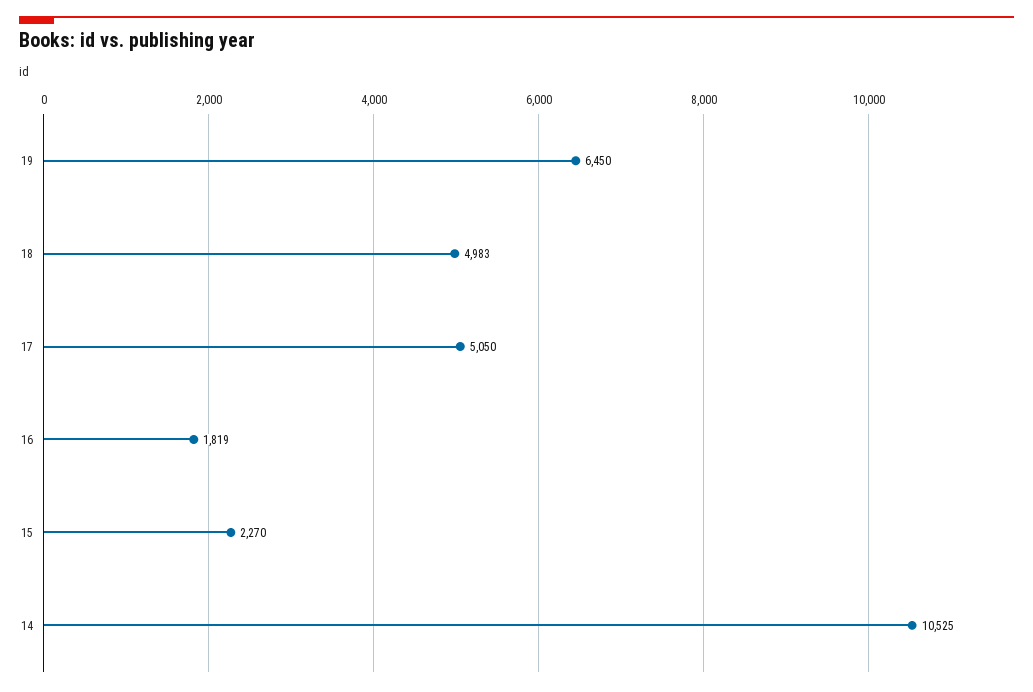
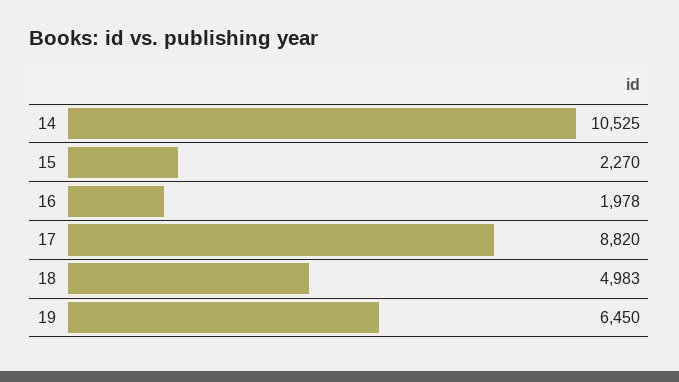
17: 5050 -> 8820
16: 1819 -> 1978

